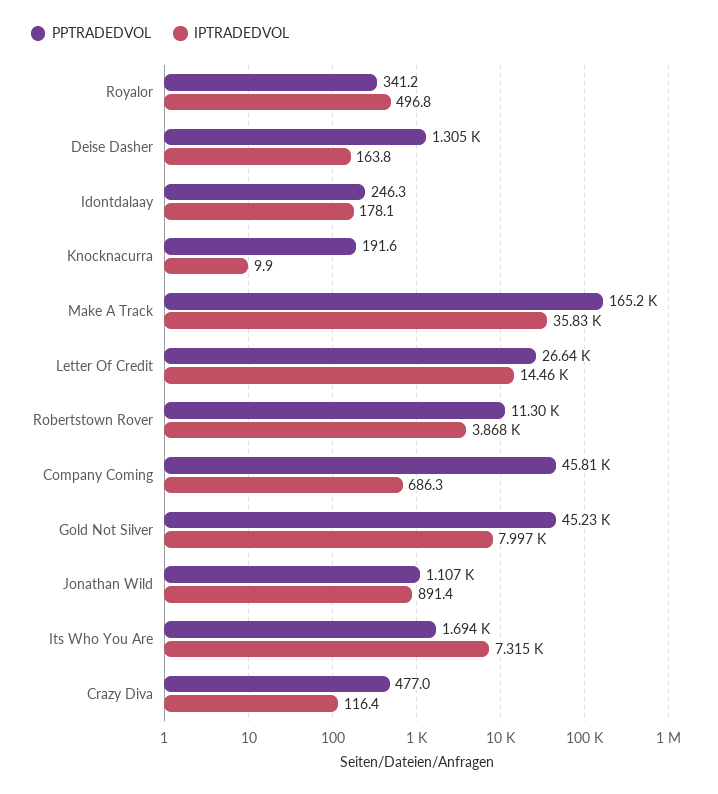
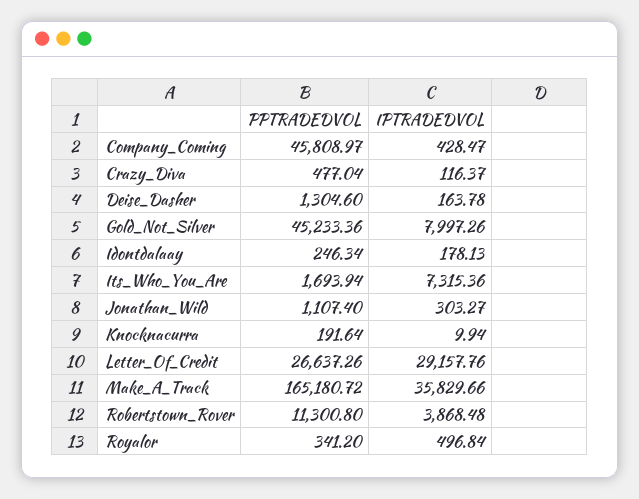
IPTRADEDVOL, Letter Of Credit: 14460 -> 29157.76
IPTRADEDVOL, Company Coming: 686.3 -> 428.47
IPTRADEDVOL, Jonathan Wild: 891.4 -> 303.27

